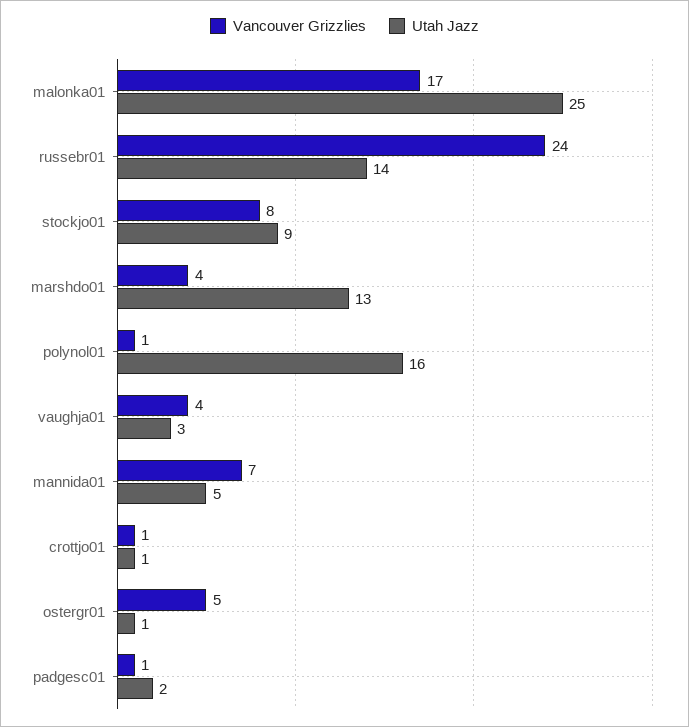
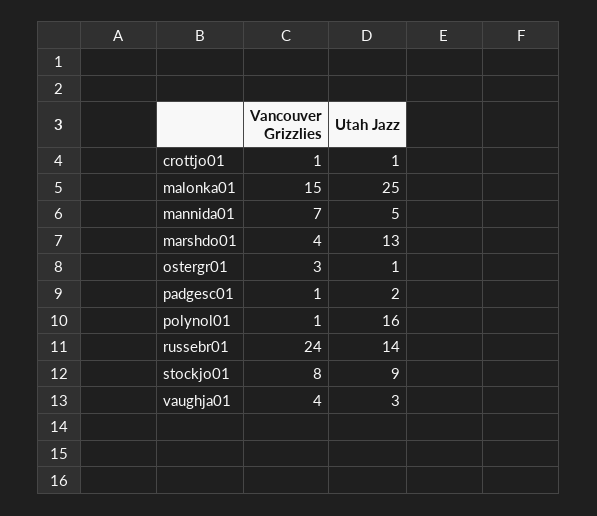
Vancouver Grizzlies, malonka01: 17 -> 15
Vancouver Grizzlies, ostergr01: 5 -> 3

